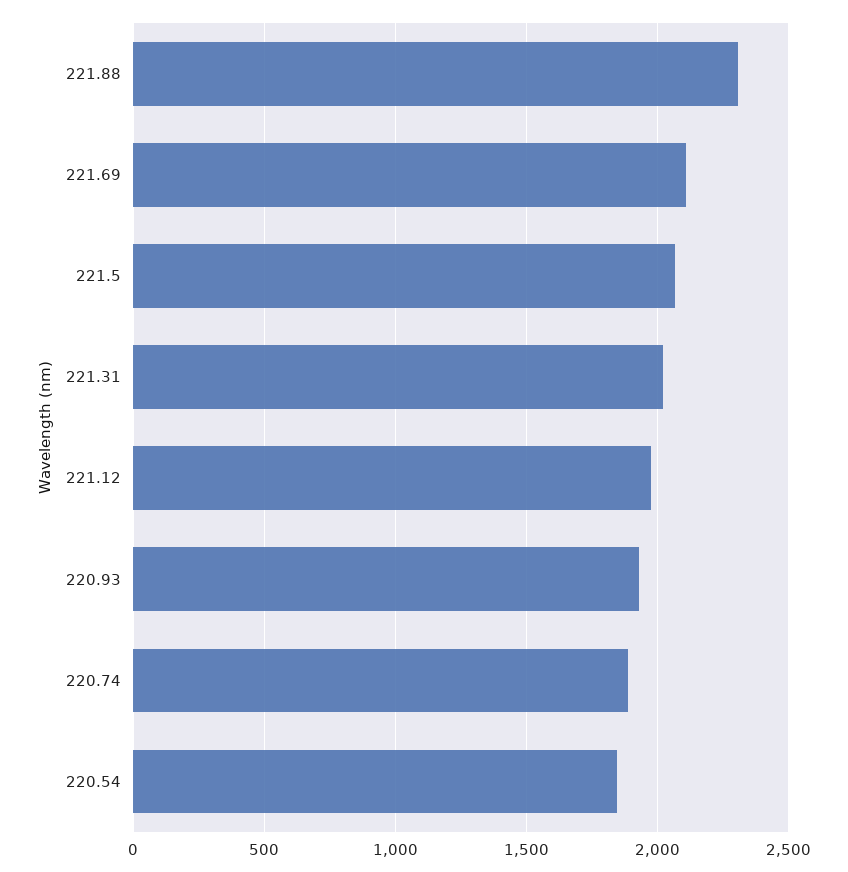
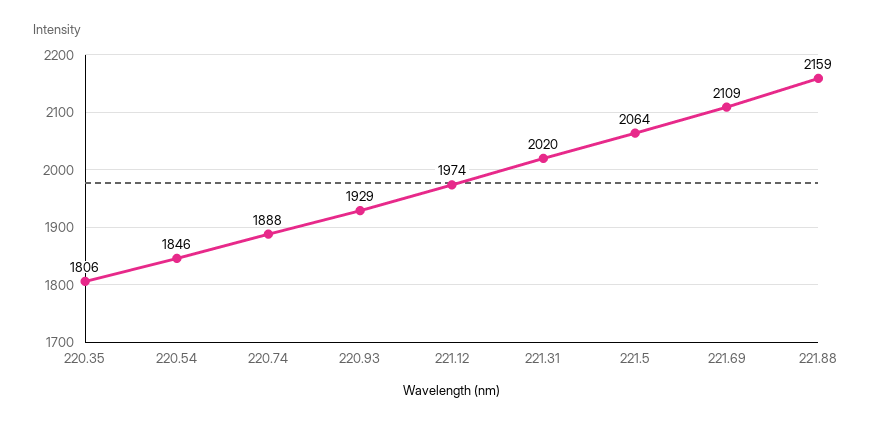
221.88: 2300 -> 2159
220.35: none -> 1806

